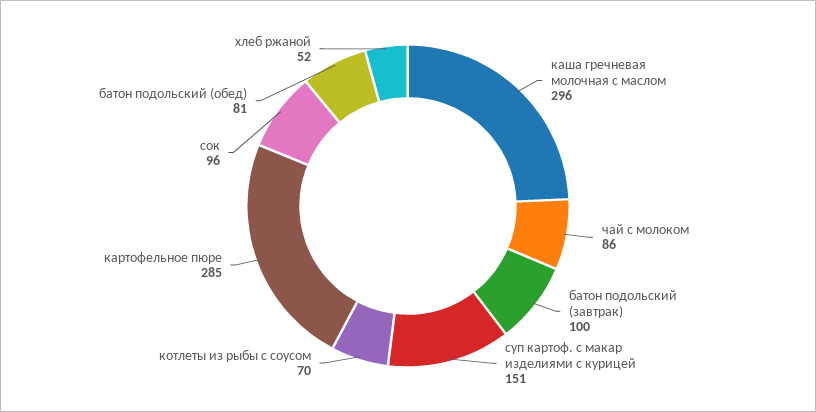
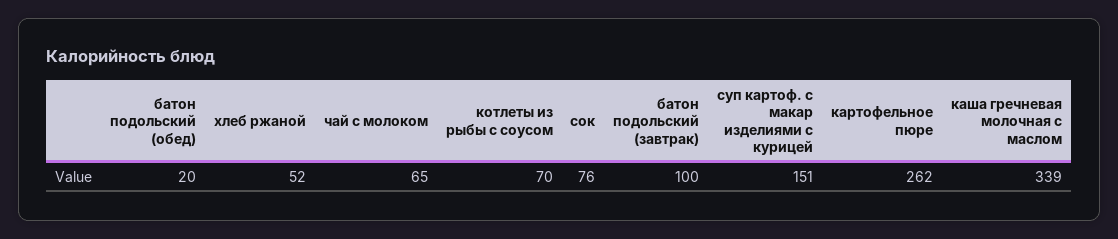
каша гречневая молочная с маслом: 296 -> 339
чай с молоком: 86 -> 65
картофельное пюре: 285 -> 262
сок: 96 -> 76
батон подольский (обед): 81 -> 20

